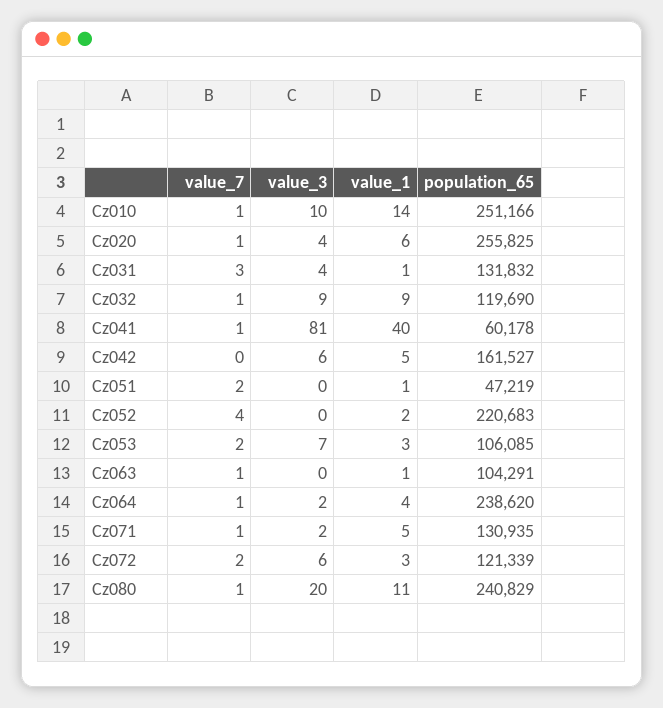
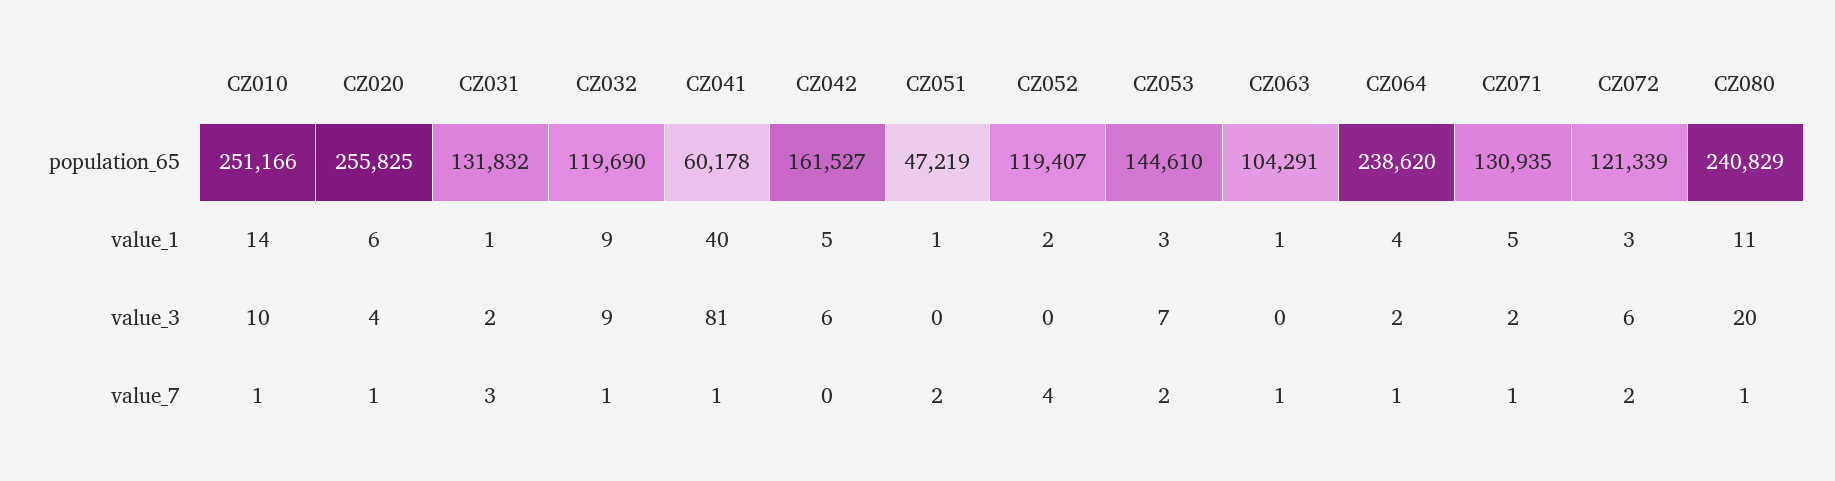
value_3, Cz031: 4 -> 2
population_65, Cz052: 220683 -> 119407
population_65, Cz053: 106085 -> 144610

